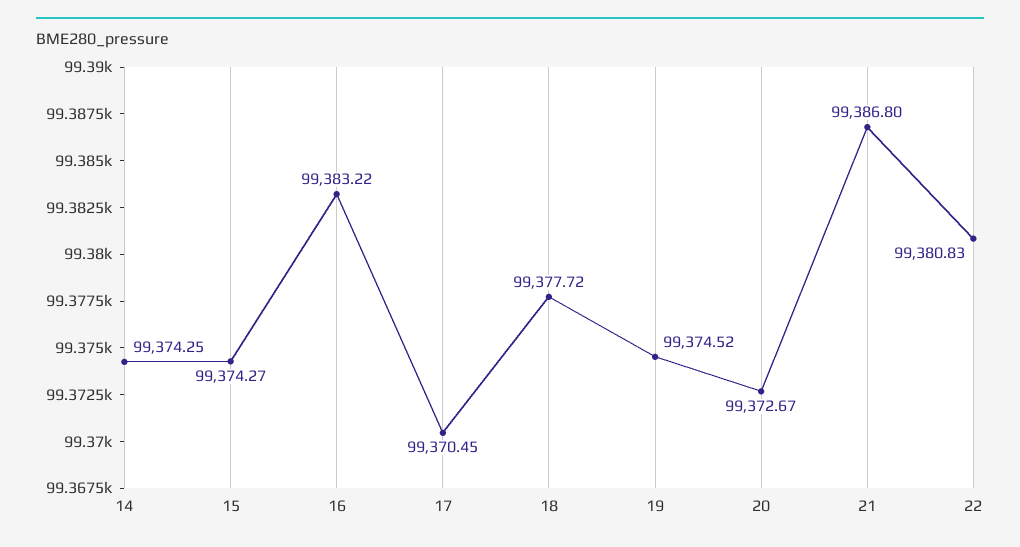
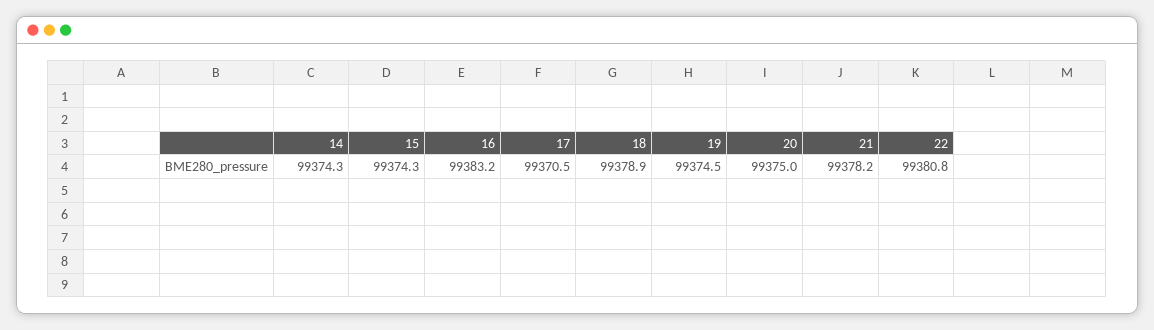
18: 99377.72 -> 99378.9
20: 99372.67 -> 99375
21: 99386.8 -> 99378.2

